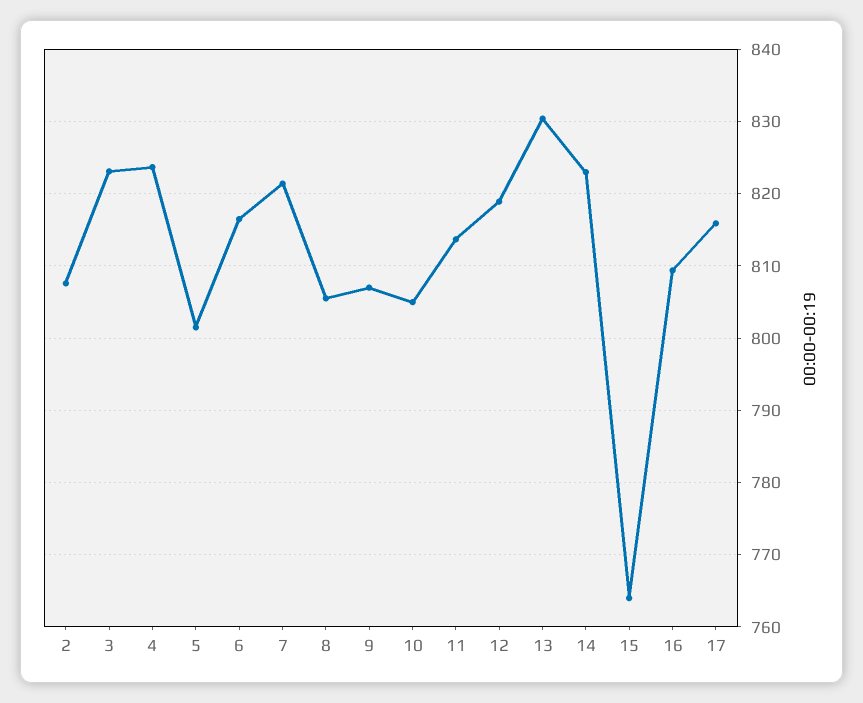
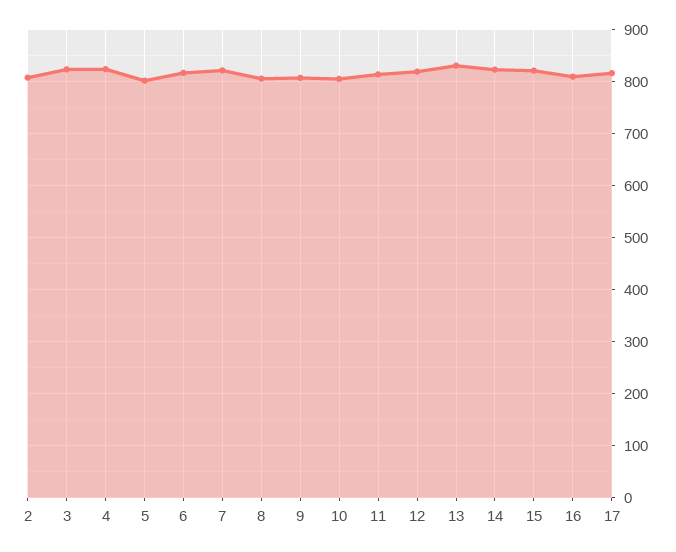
15: 764 -> 820

